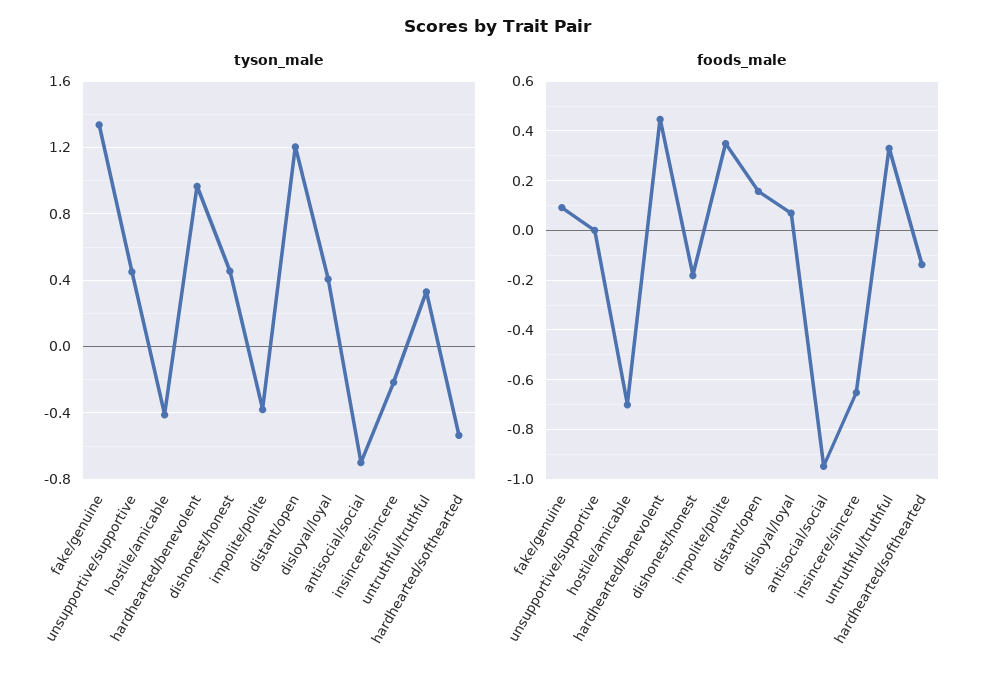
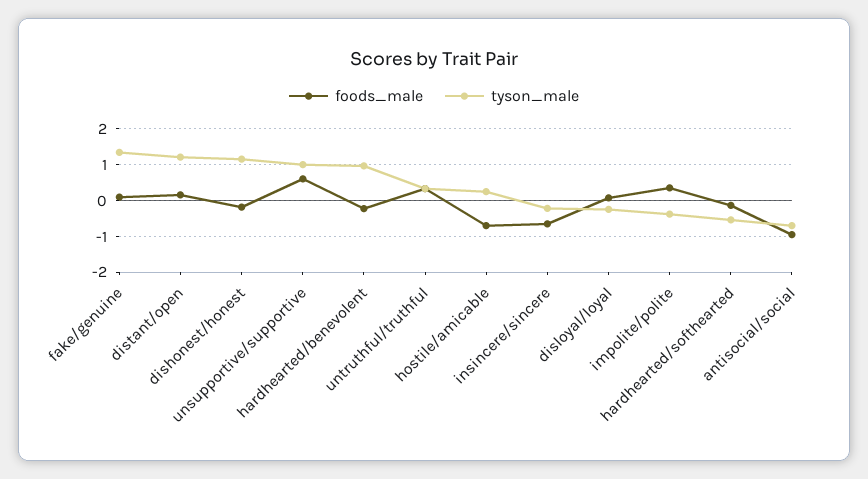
tyson_male, unsupportive/supportive: 0.45 -> 1
tyson_male, hostile/amicable: -0.4 -> 0.2
tyson_male, dishonest/honest: 0.45 -> 1.2
tyson_male, disloyal/loyal: 0.4 -> -0.2
foods_male, unsupportive/supportive: 0 -> 0.6
foods_male, hardhearted/benevolent: 0.45 -> -0.2

